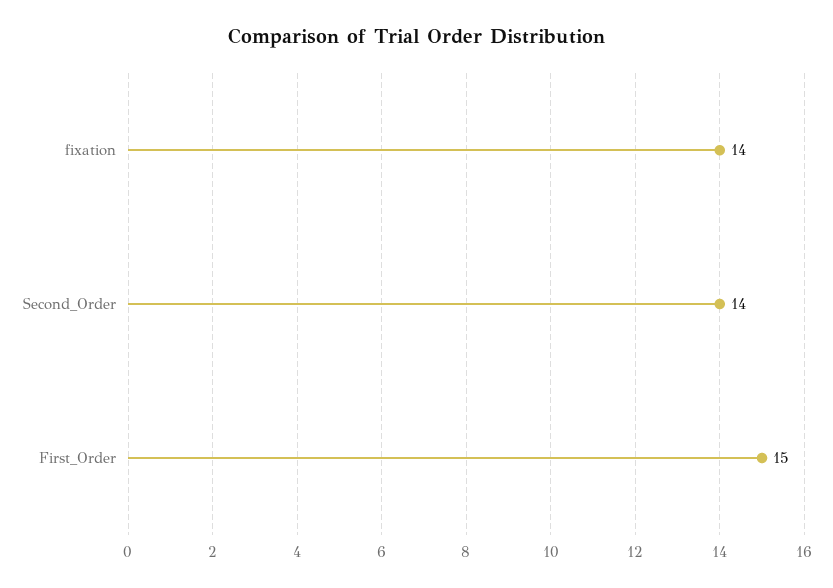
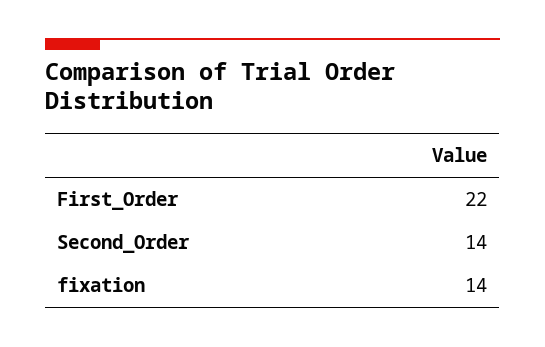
First_Order: 15 -> 22

